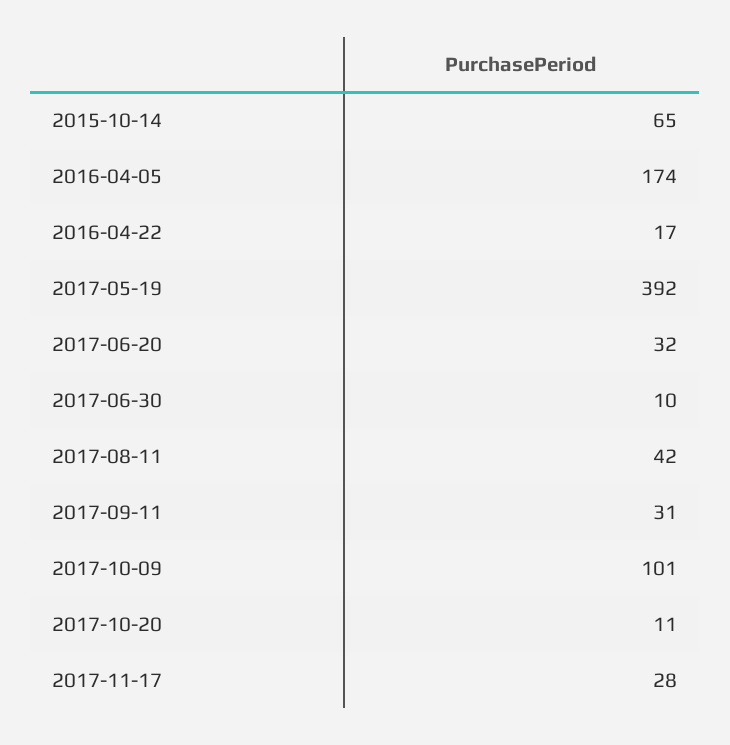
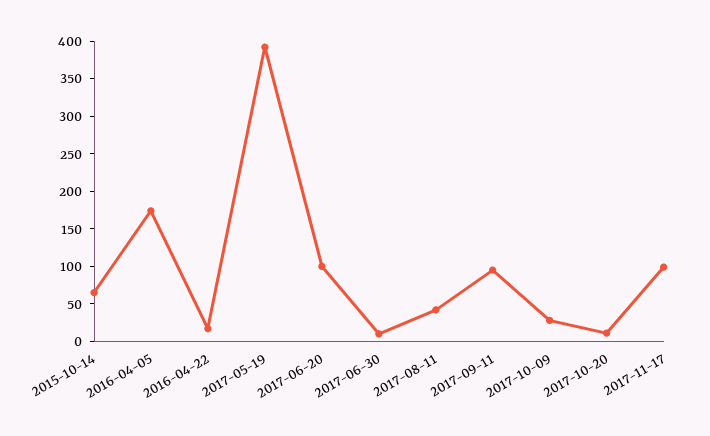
2017-06-20: 32 -> 100
2017-09-11: 31 -> 100
2017-10-09: 101 -> 25
2017-11-17: 28 -> 100

